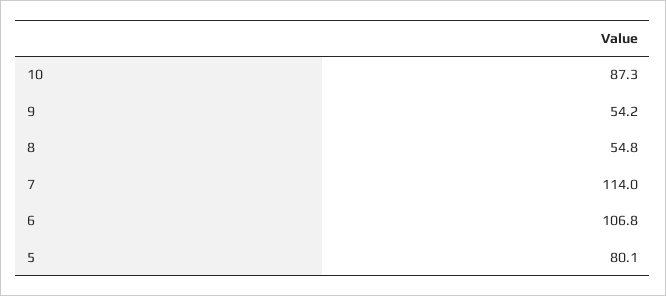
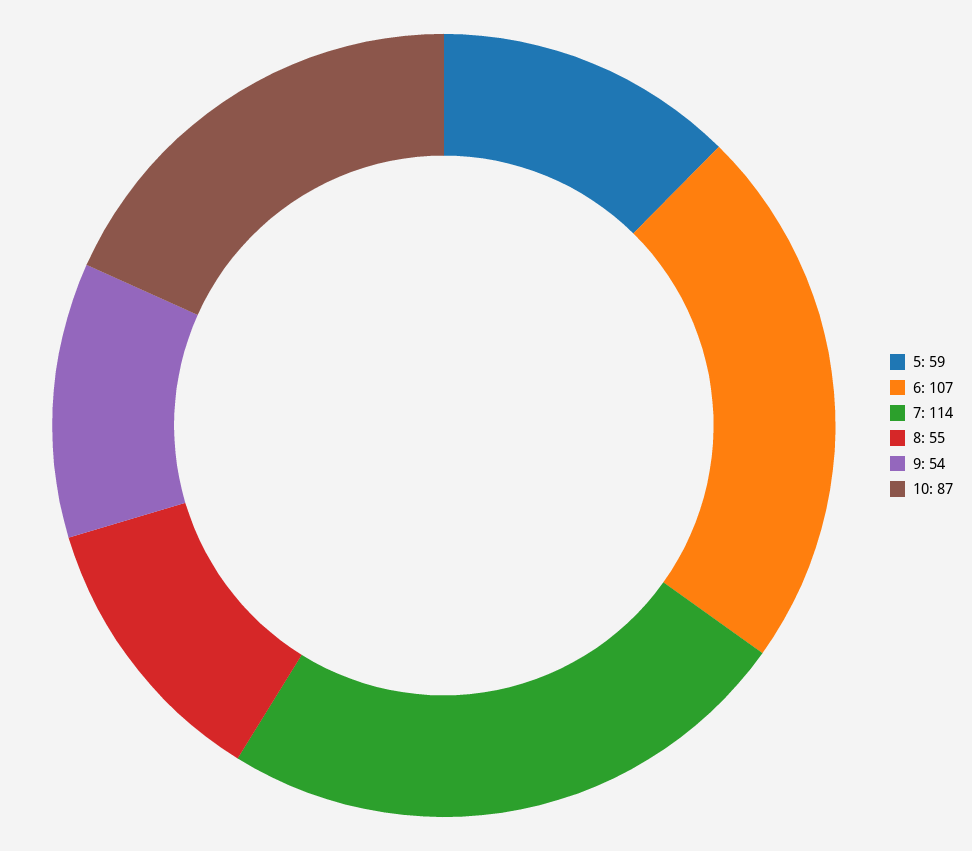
5: 80.1 -> 59

